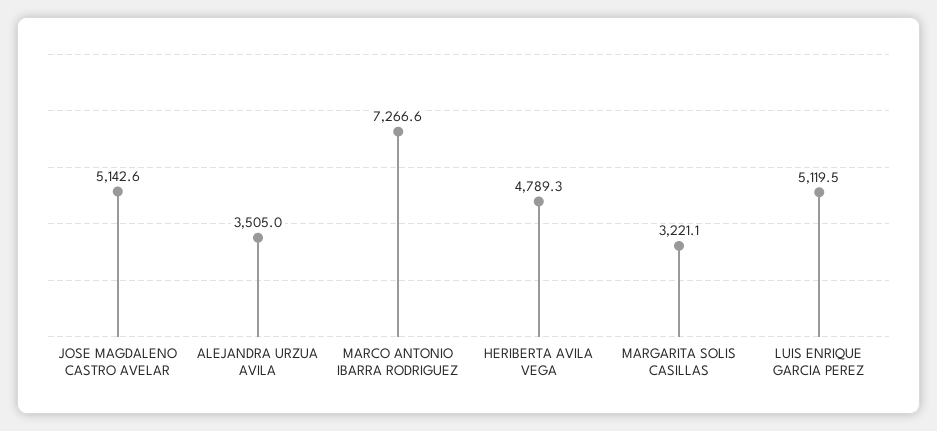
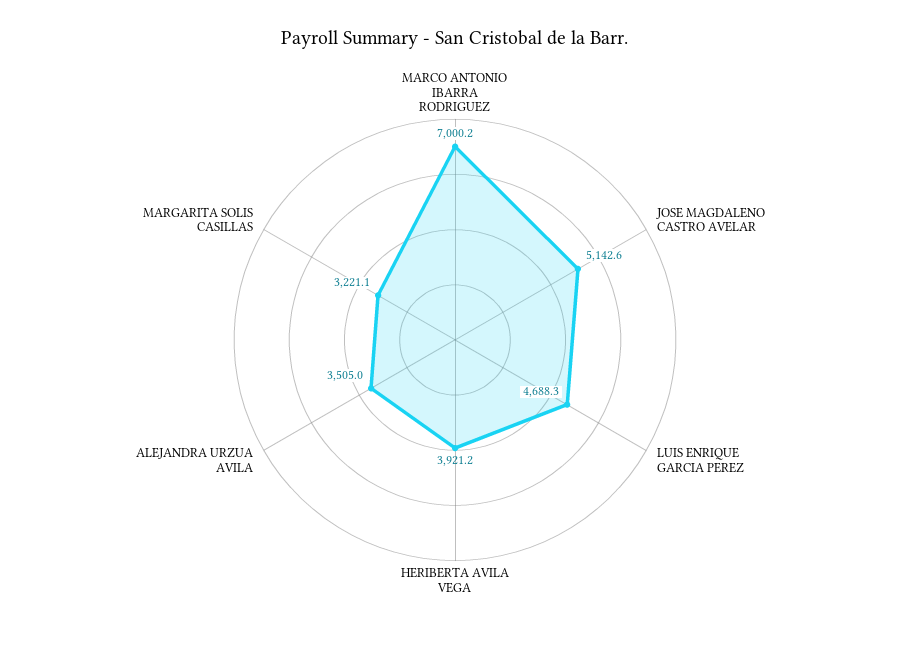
MARCO ANTONIO IBARRA RODRIGUEZ: 7266.6 -> 7000.2
HERIBERTA AVILA VEGA: 4789.3 -> 3921.2
LUIS ENRIQUE GARCIA PEREZ: 5119.5 -> 4688.3

